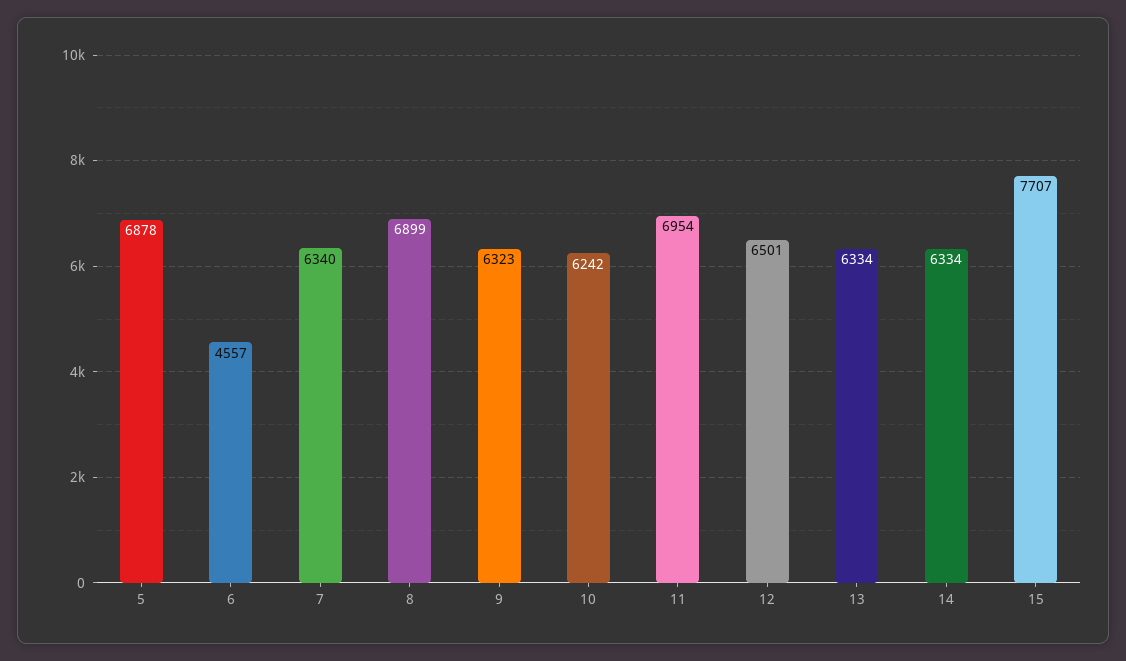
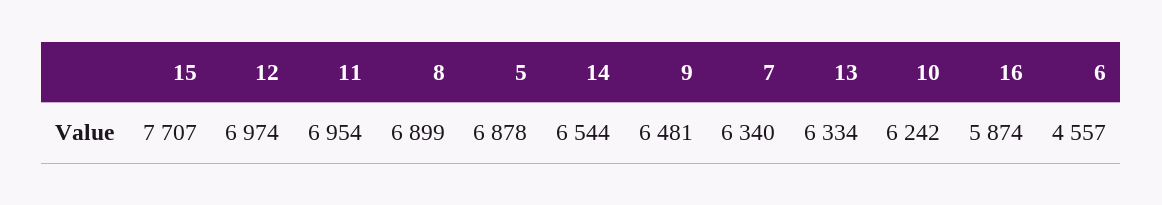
9: 6323 -> 6481
12: 6501 -> 6974
14: 6334 -> 6544
16: none -> 5874

